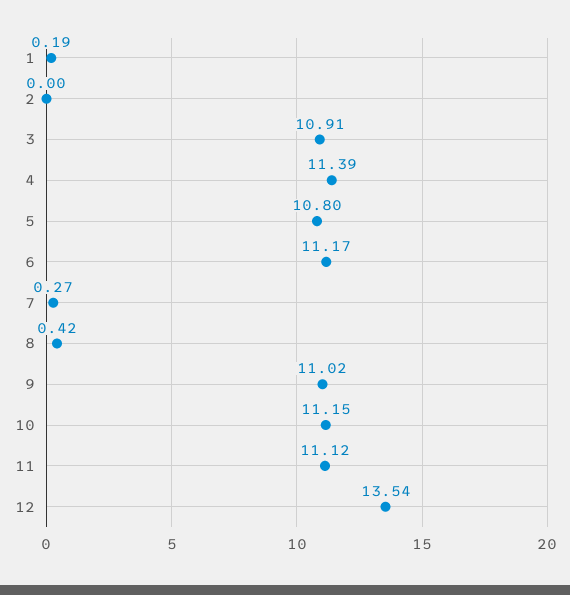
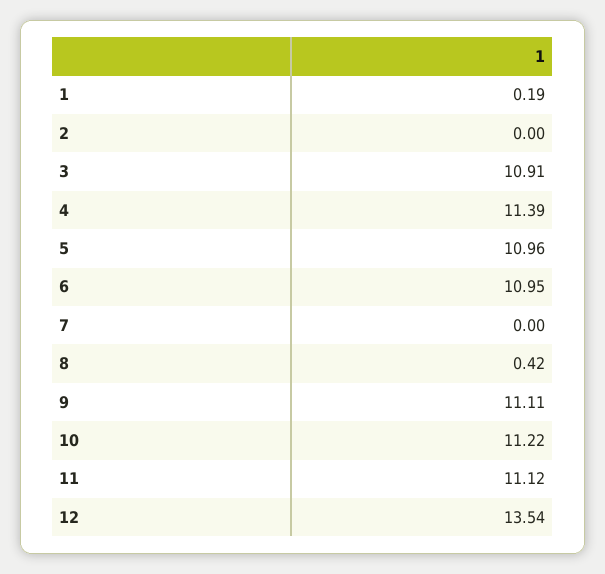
5: 10.8 -> 10.96
6: 11.17 -> 10.95
7: 0.27 -> 0
9: 11.02 -> 11.11
10: 11.15 -> 11.22

